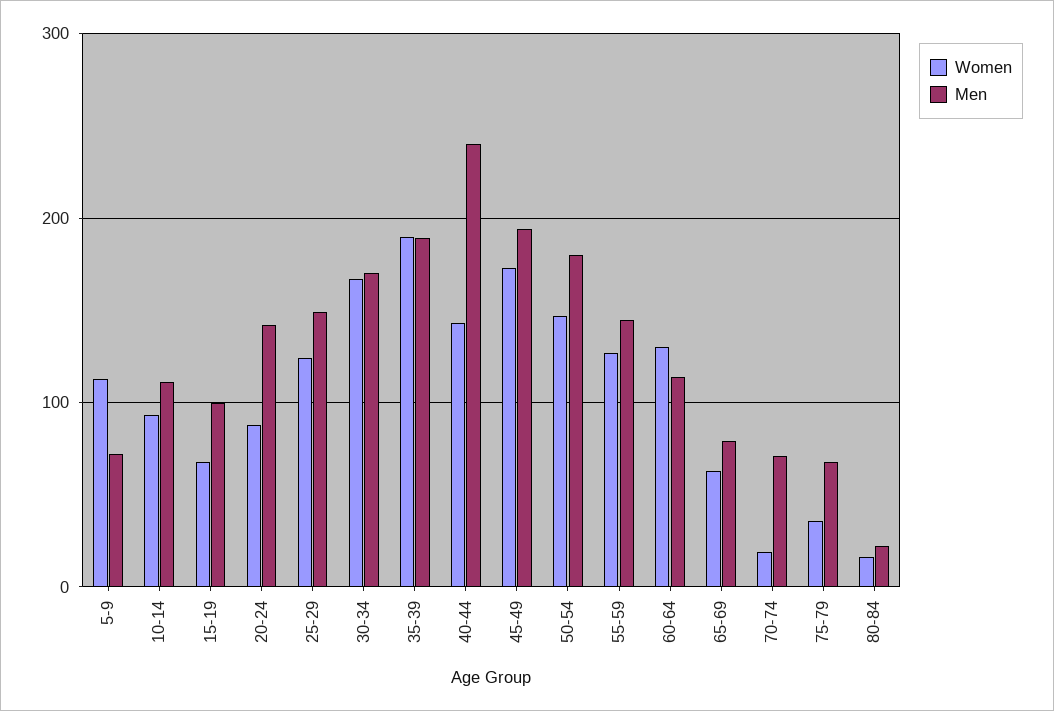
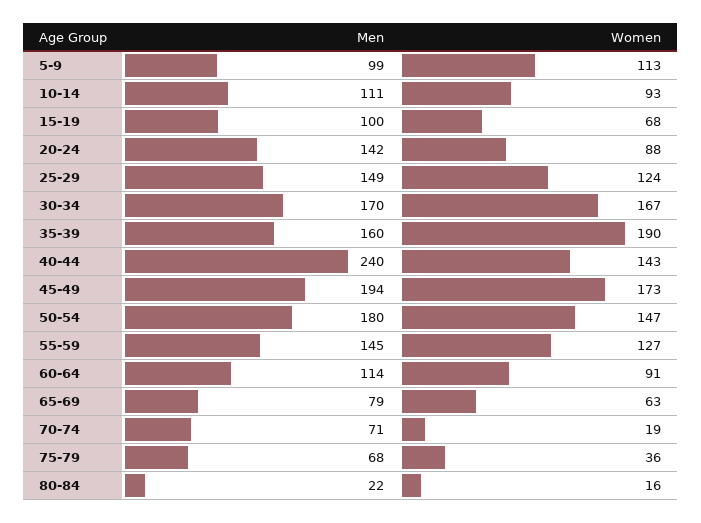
Men, 5-9: 70 -> 99
Men, 35-39: 190 -> 160
Women, 60-64: 130 -> 91

